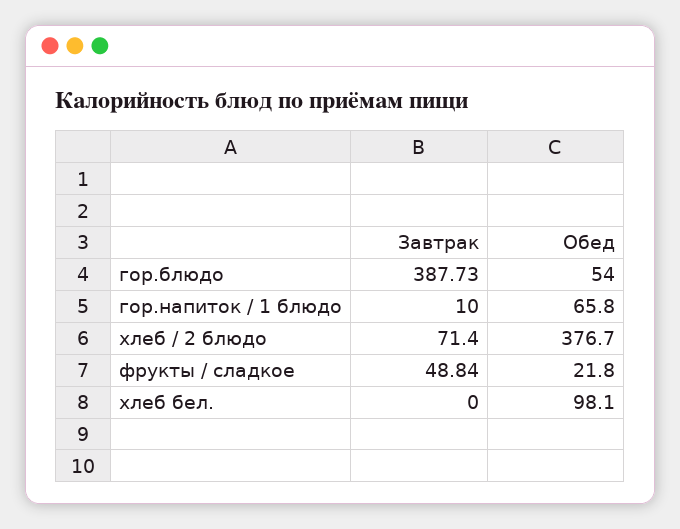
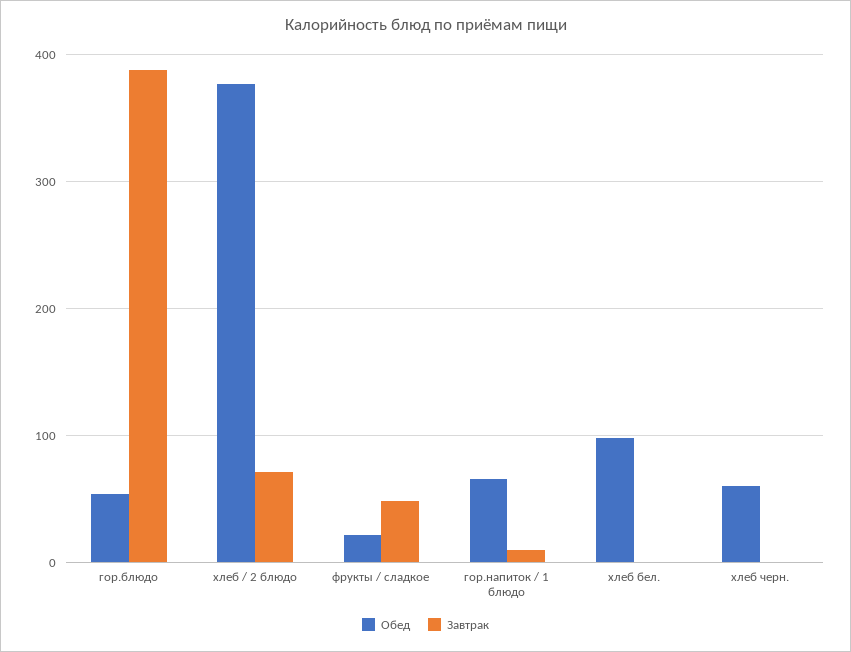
Обед, хлеб черн.: none -> 60
Завтрак, хлеб черн.: none -> 0

